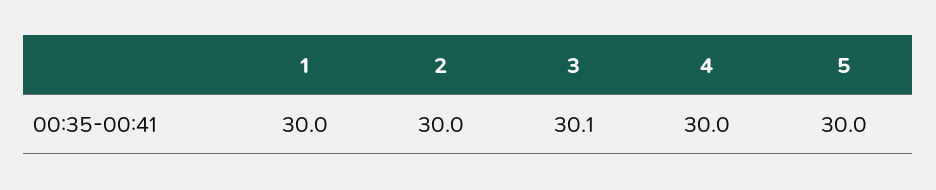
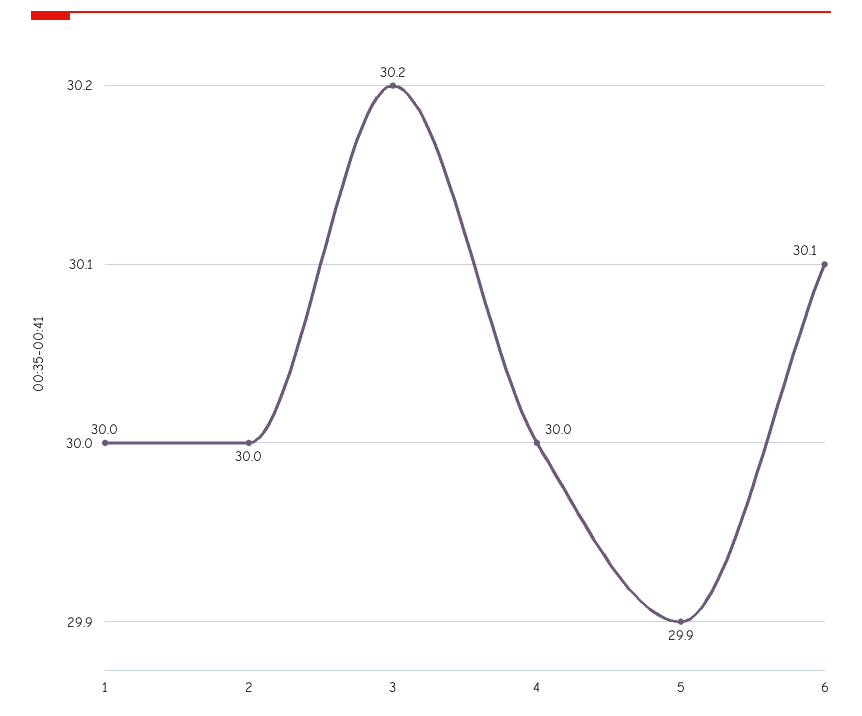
3: 30.1 -> 30.2
5: 30 -> 29.9
6: none -> 30.1

